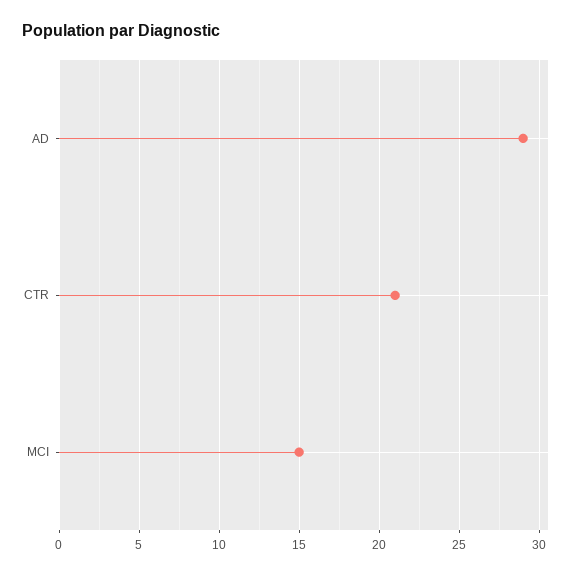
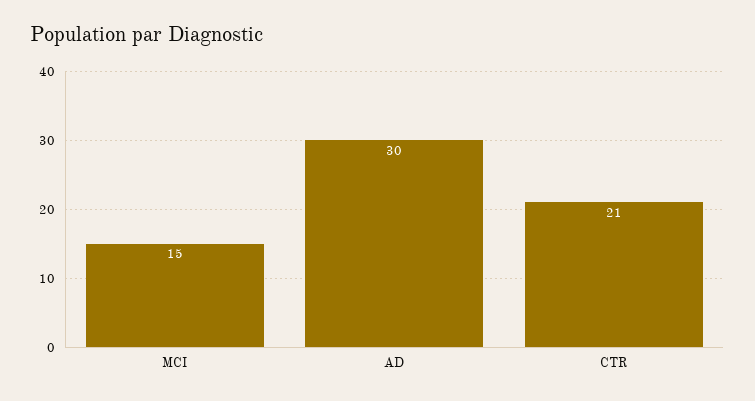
AD: 29 -> 30

